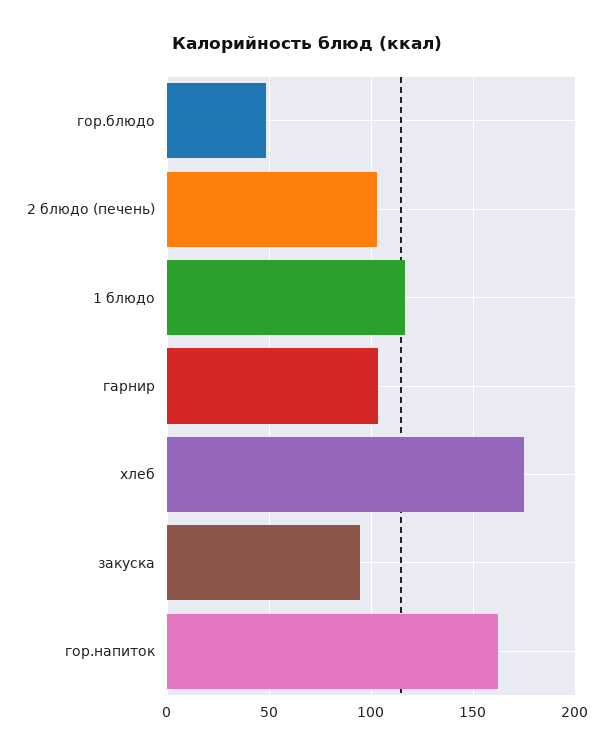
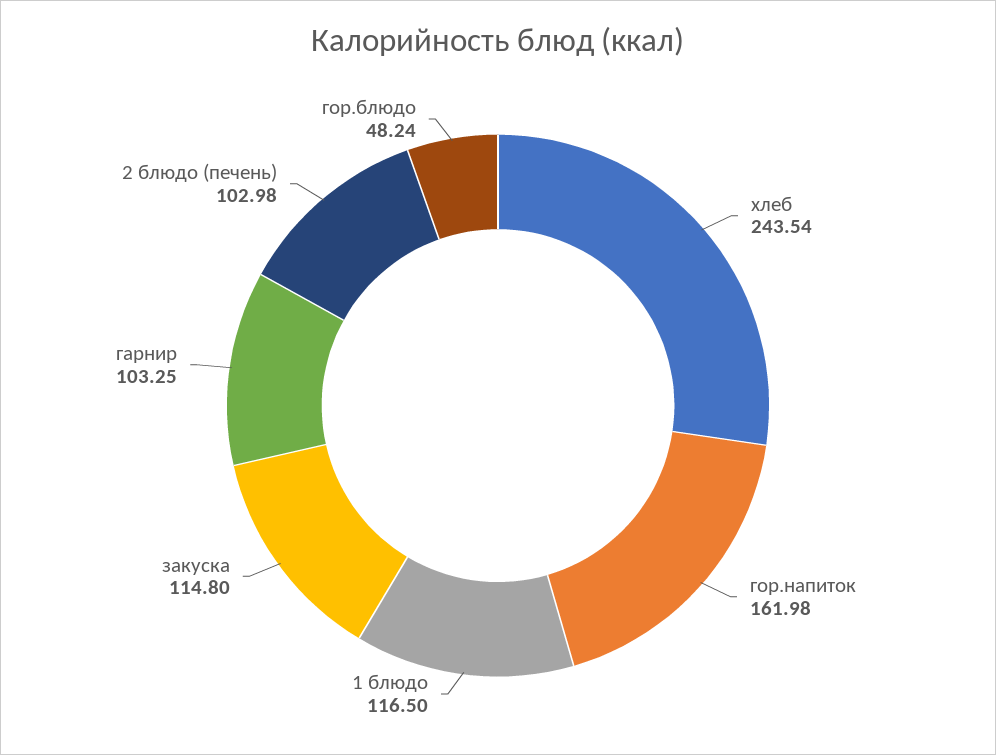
хлеб: 175 -> 243.54
закуска: 95 -> 114.8

